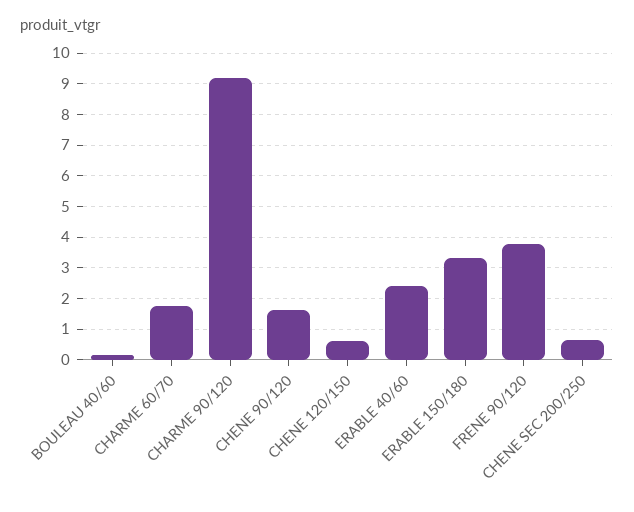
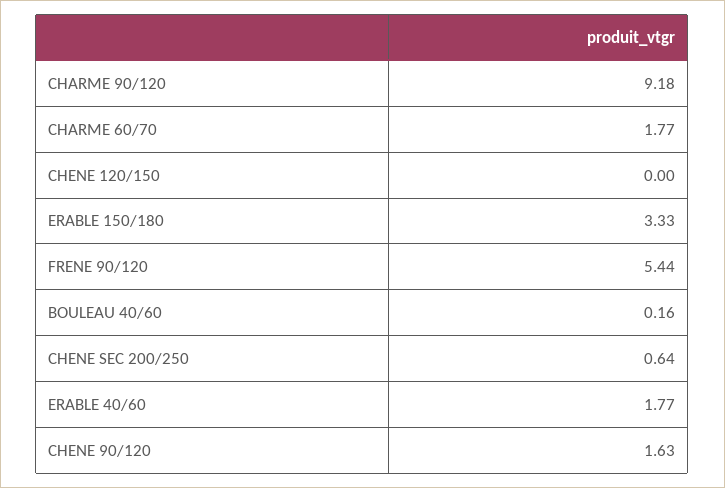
CHENE 120/150: 0.6 -> 0
ERABLE 40/60: 2.4 -> 1.77
FRENE 90/120: 3.8 -> 5.44

